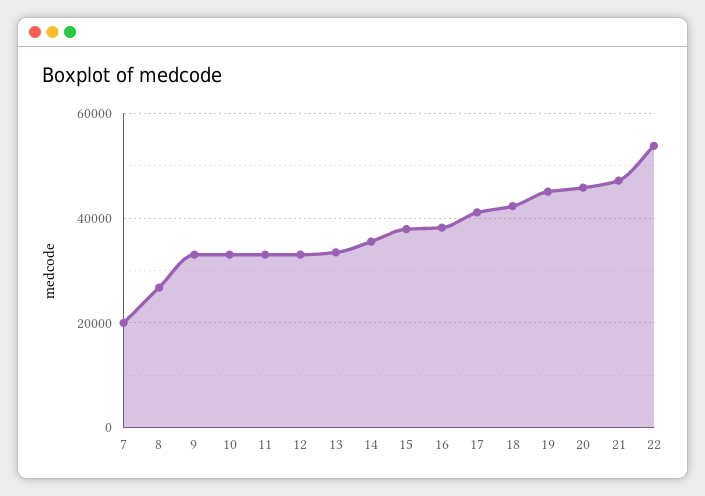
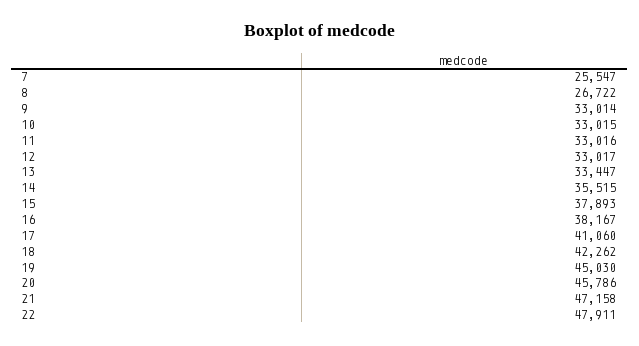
7: 20000 -> 25547
22: 54000 -> 47911

